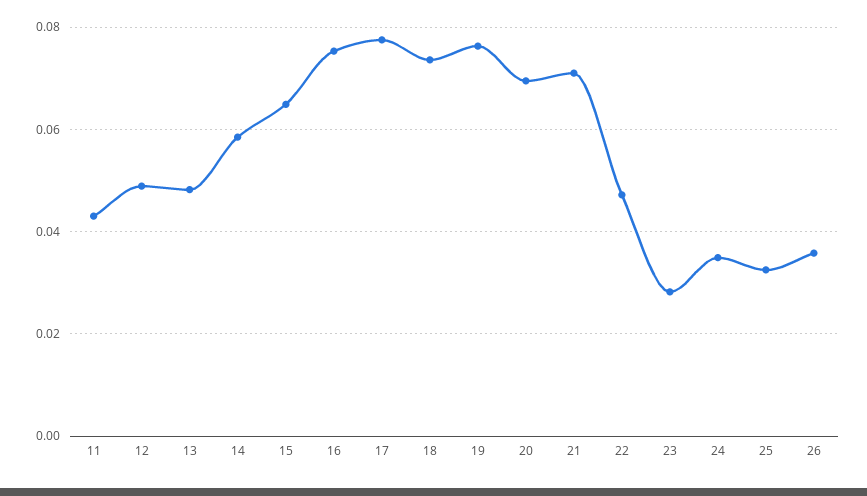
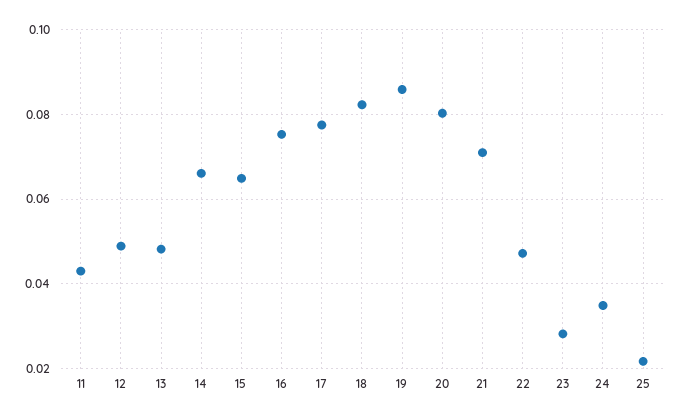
14: 0.058 -> 0.066
18: 0.074 -> 0.082
19: 0.076 -> 0.086
20: 0.07 -> 0.08
25: 0.032 -> 0.022
26: 0.036 -> none

